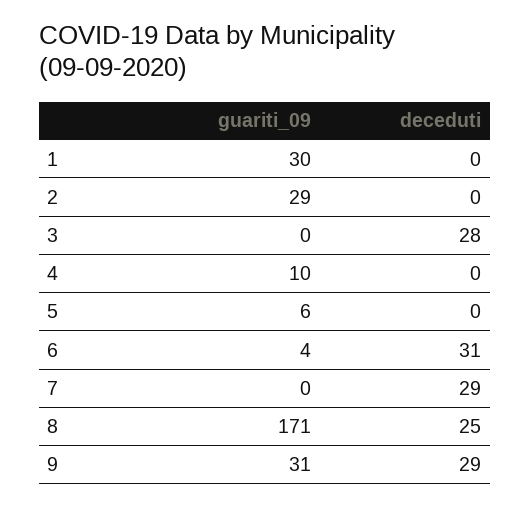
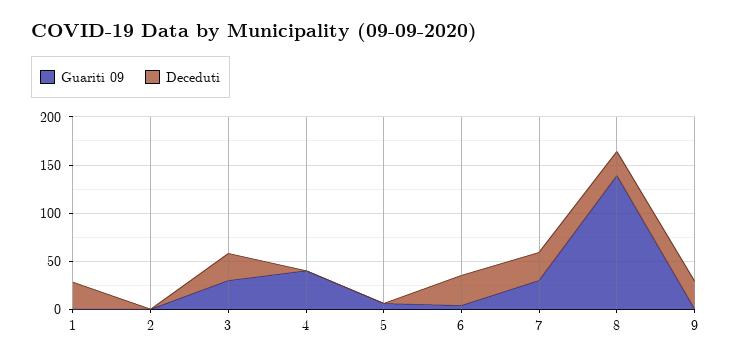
guariti_09, 1: 30 -> 0
deceduti, 1: 0 -> 30
guariti_09, 2: 29 -> 0
guariti_09, 3: 0 -> 30
guariti_09, 4: 10 -> 40
guariti_09, 7: 0 -> 30
guariti_09, 8: 171 -> 140
guariti_09, 9: 31 -> 0

